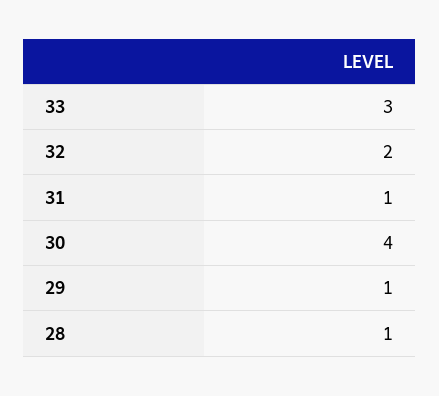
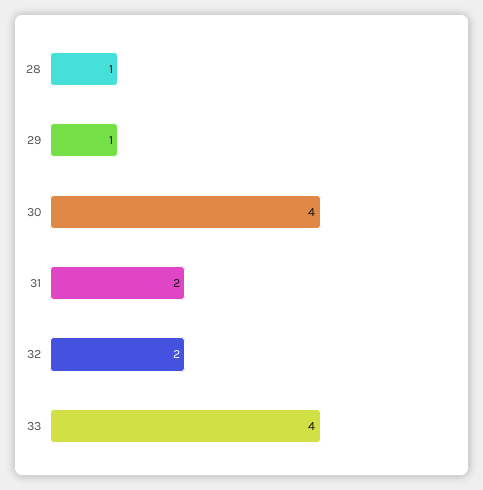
33: 3 -> 4
31: 1 -> 2

